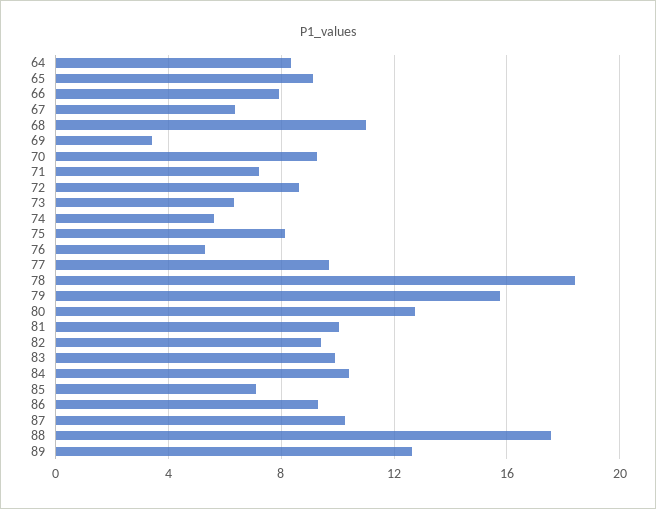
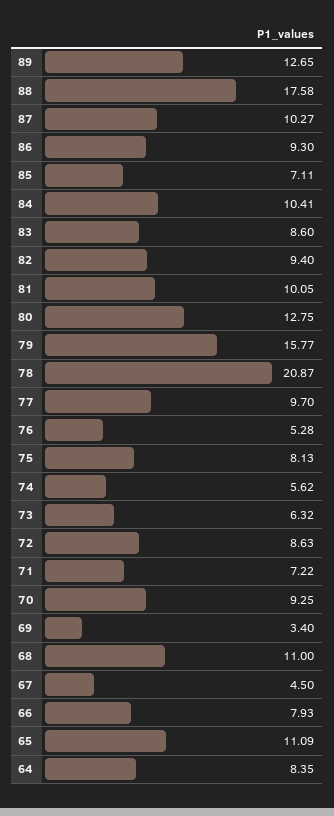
65: 9 -> 11.09
67: 6.5 -> 4.5
78: 18.5 -> 20.87
83: 10 -> 8.6

